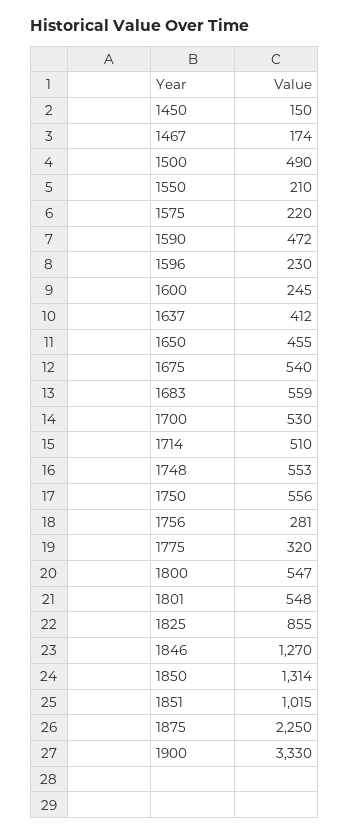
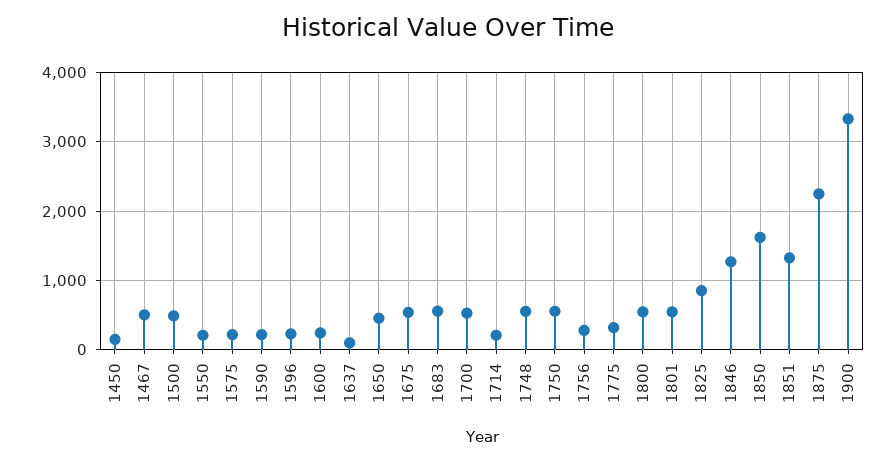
1467: 174 -> 500
1590: 472 -> 200
1637: 412 -> 100
1714: 510 -> 200
1850: 1314 -> 1600
1851: 1015 -> 1300

